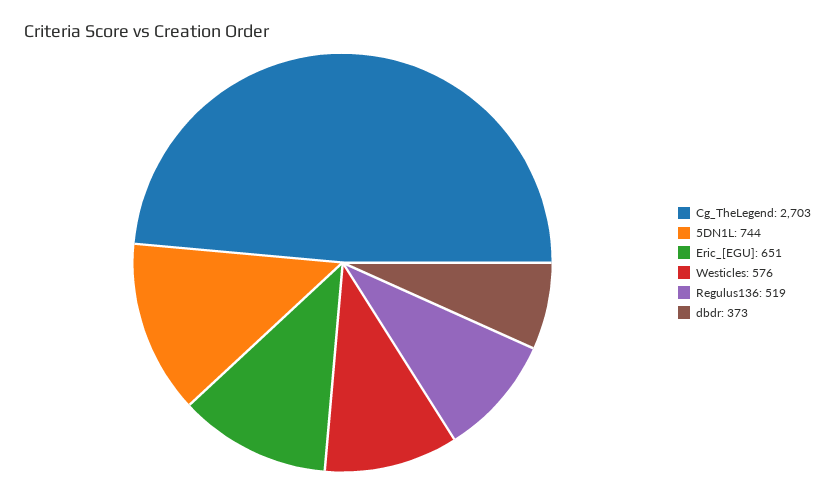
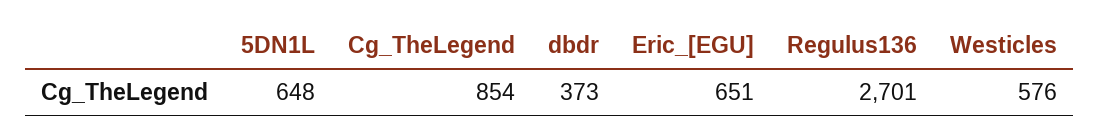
Cg_TheLegend: 2703 -> 854
5DN1L: 744 -> 648
Regulus136: 519 -> 2701

